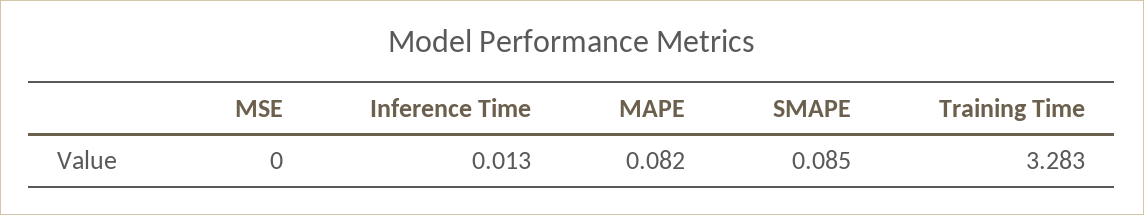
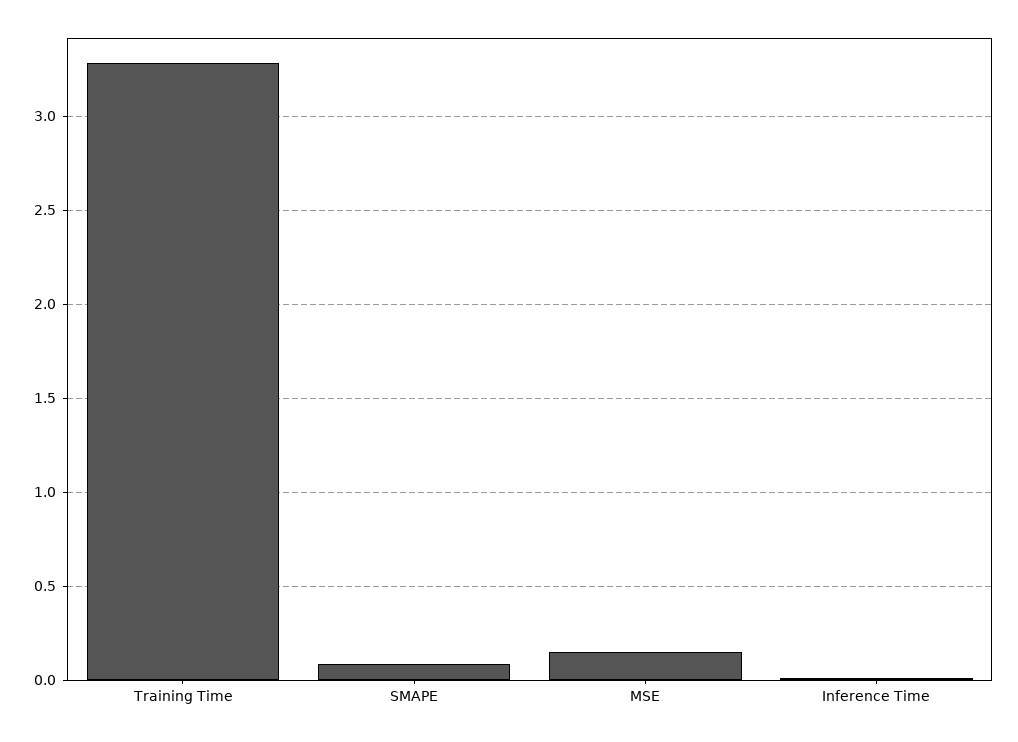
MSE: 0 -> 0.15
MAPE: 0.082 -> none

